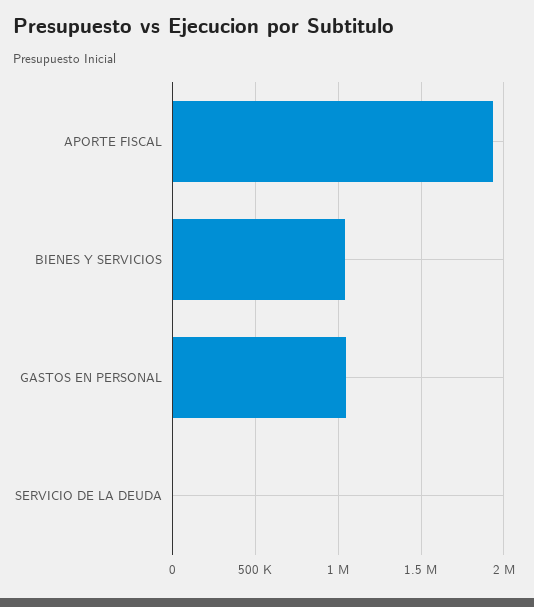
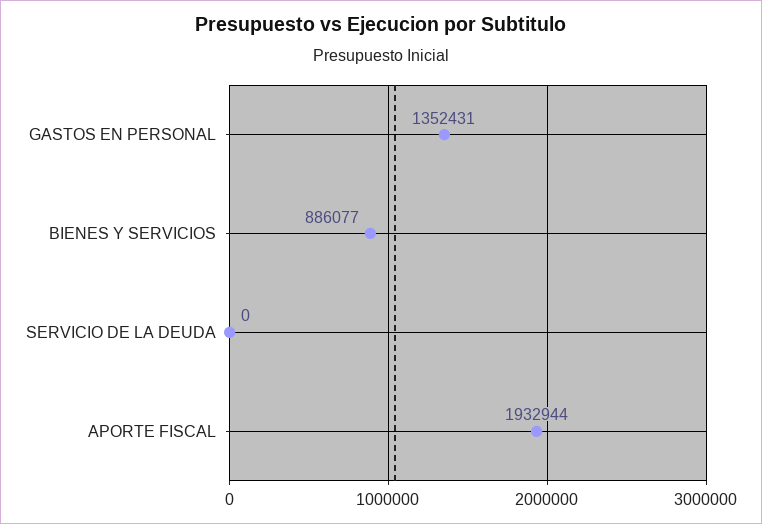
BIENES Y SERVICIOS: 1050000 -> 886077
GASTOS EN PERSONAL: 1050000 -> 1352431

